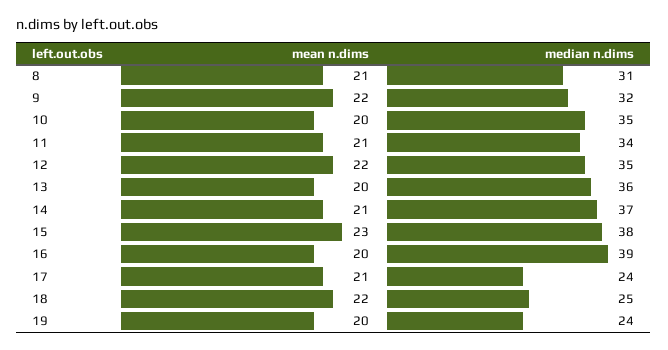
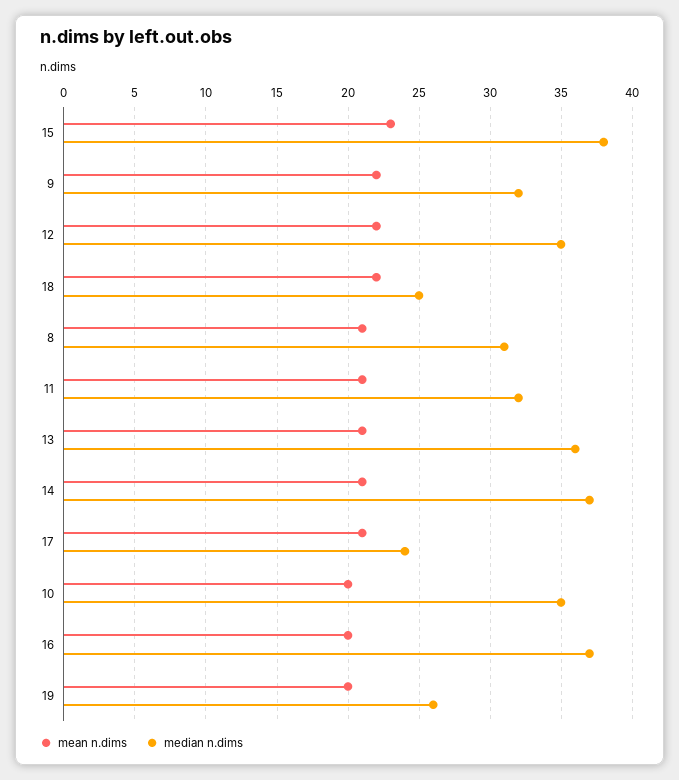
median n.dims, 11: 34 -> 32
mean n.dims, 13: 20 -> 21
median n.dims, 16: 39 -> 37
median n.dims, 19: 24 -> 26

